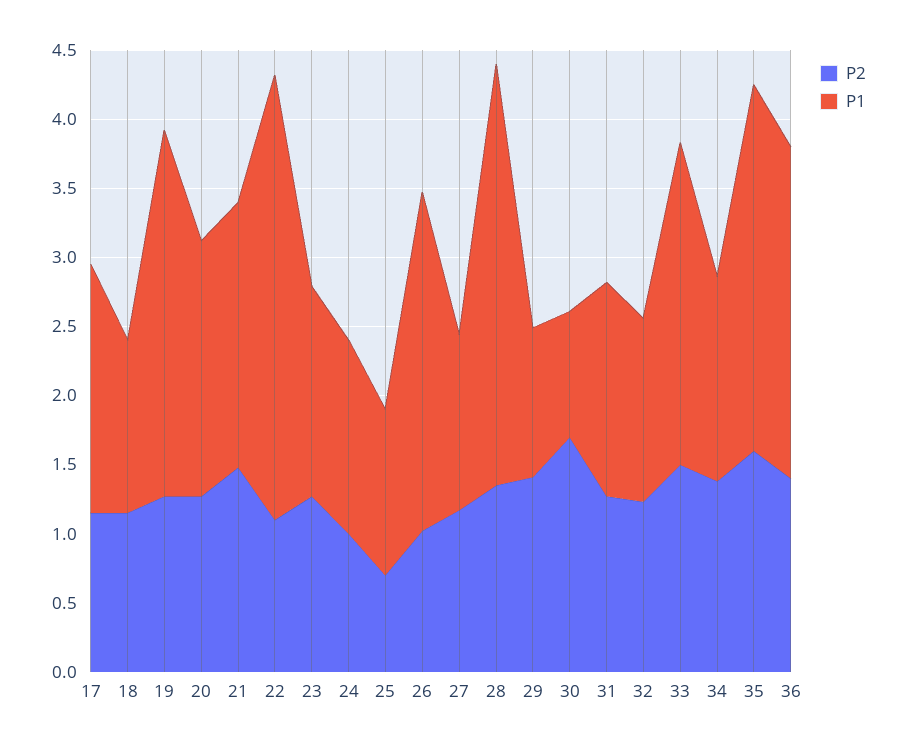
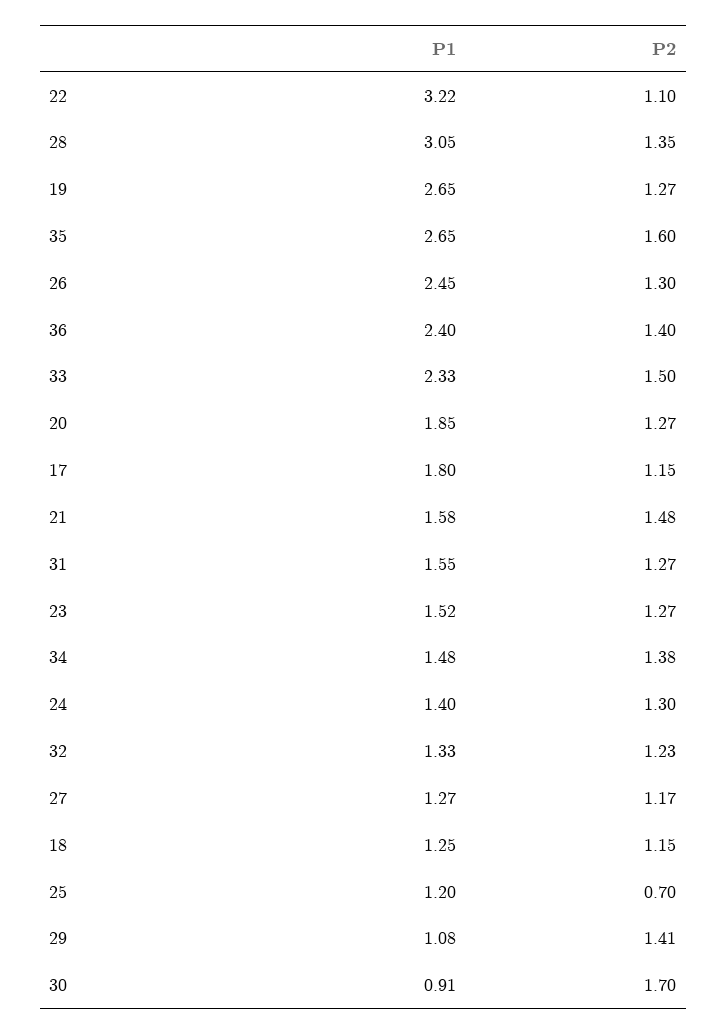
P1, 21: 1.9 -> 1.58
P2, 24: 1 -> 1.3
P2, 26: 1 -> 1.3

